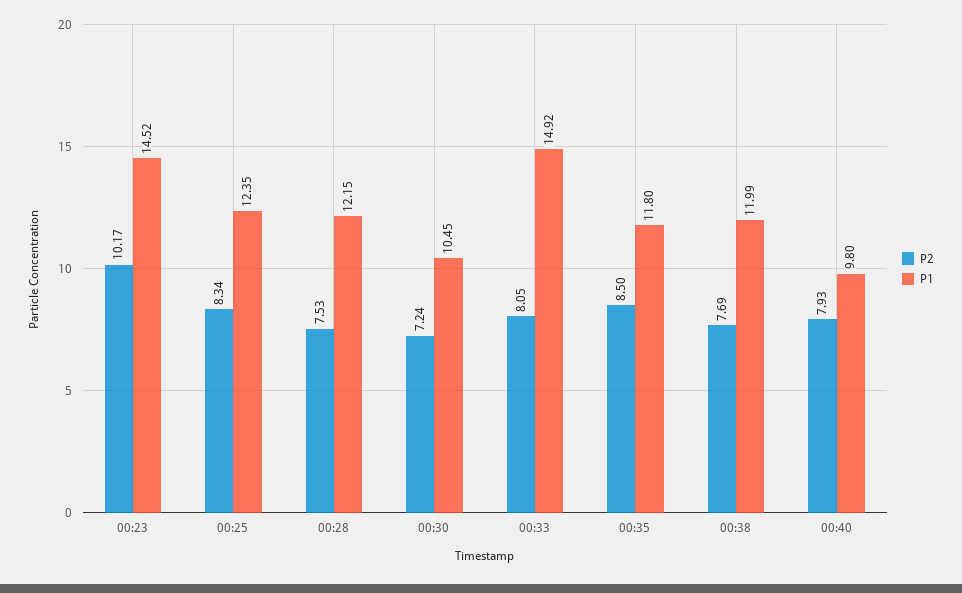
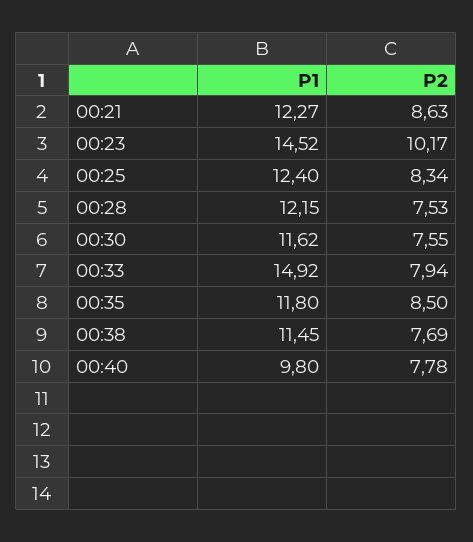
P1, 00:25: 12.35 -> 12.4
P2, 00:30: 7.24 -> 7.55
P1, 00:30: 10.45 -> 11.62
P2, 00:33: 8.05 -> 7.94
P1, 00:38: 11.99 -> 11.45
P2, 00:40: 7.93 -> 7.78
P1, 00:21: none -> 12.27
P2, 00:21: none -> 8.63

